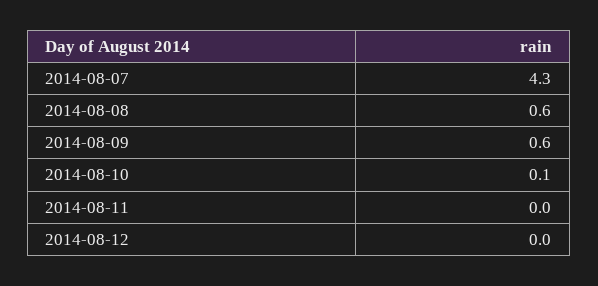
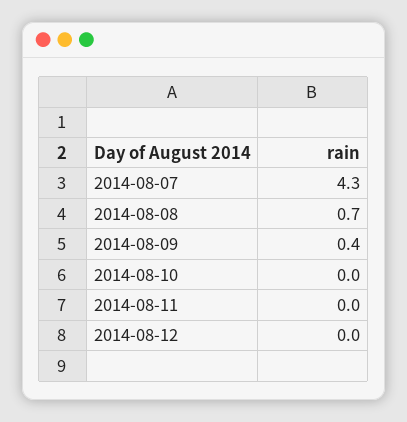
2014-08-08: 0.6 -> 0.7
2014-08-09: 0.6 -> 0.4
2014-08-10: 0.1 -> 0

